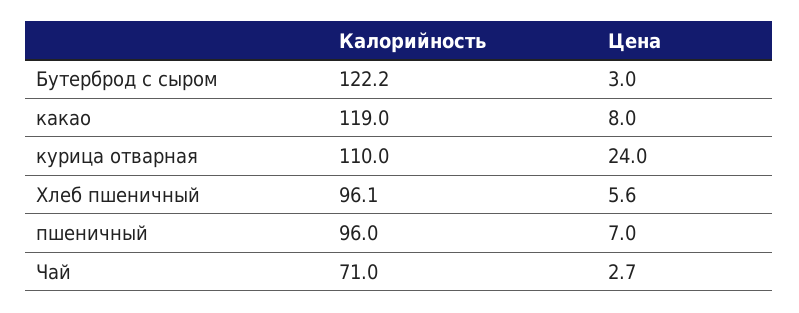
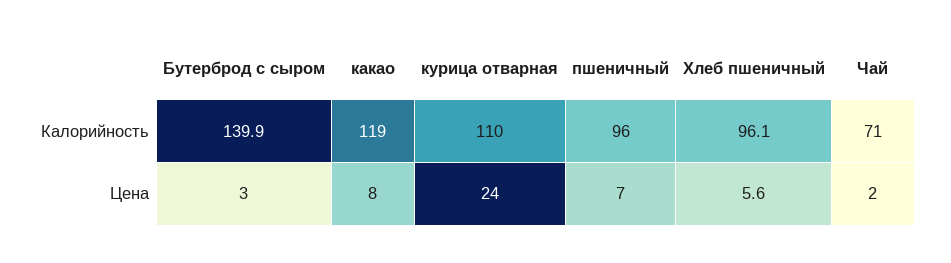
Калорийность, Бутерброд с сыром: 122.2 -> 139.9
Цена, Чай: 2.7 -> 2

